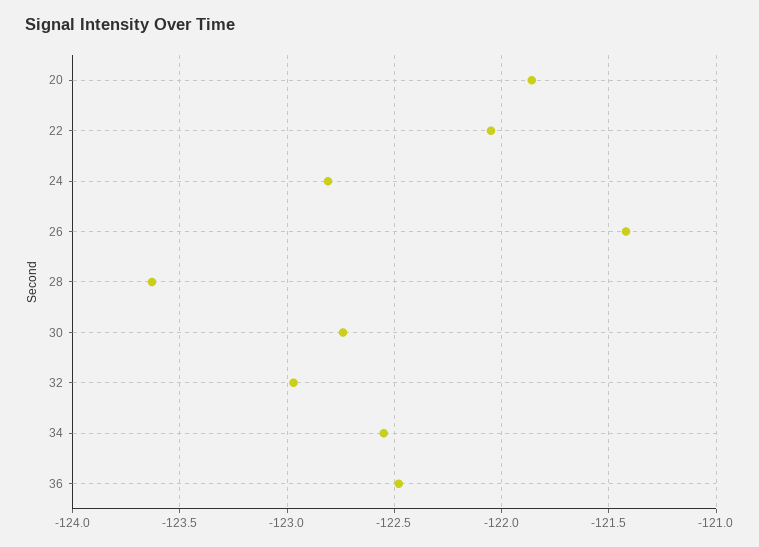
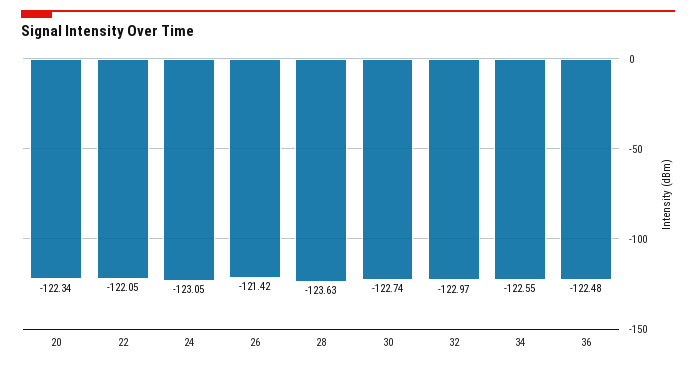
20: -121.85 -> -122.34
24: -122.8 -> -123.05

